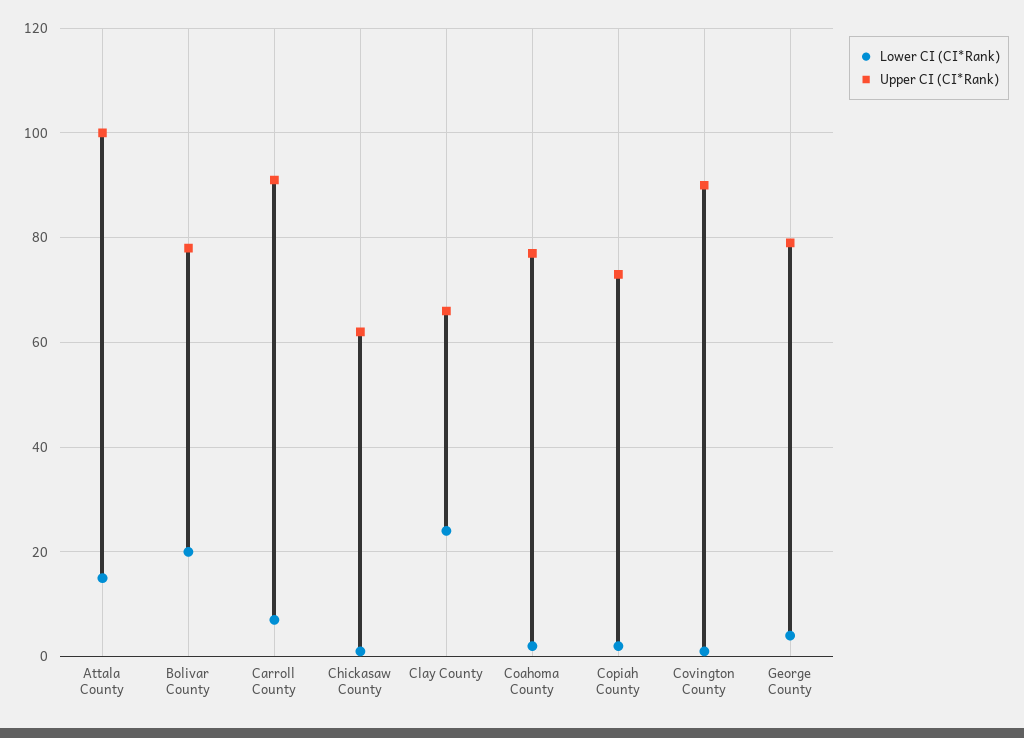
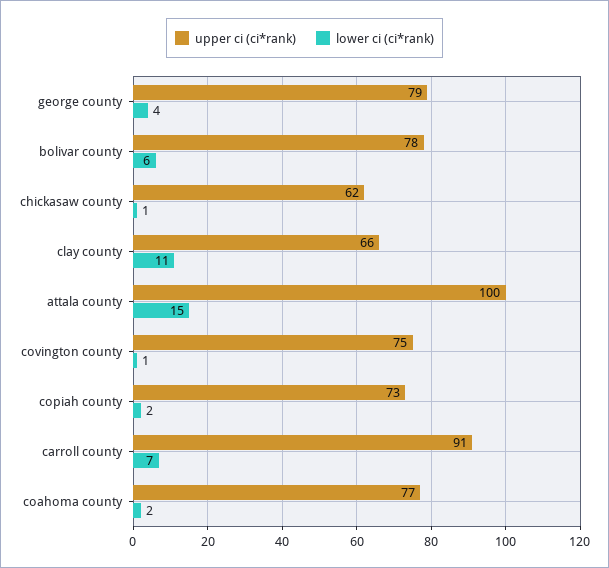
Lower CI (CI*Rank), Bolivar County: 20 -> 6
Lower CI (CI*Rank), Clay County: 25 -> 11
Upper CI (CI*Rank), Covington County: 90 -> 75

